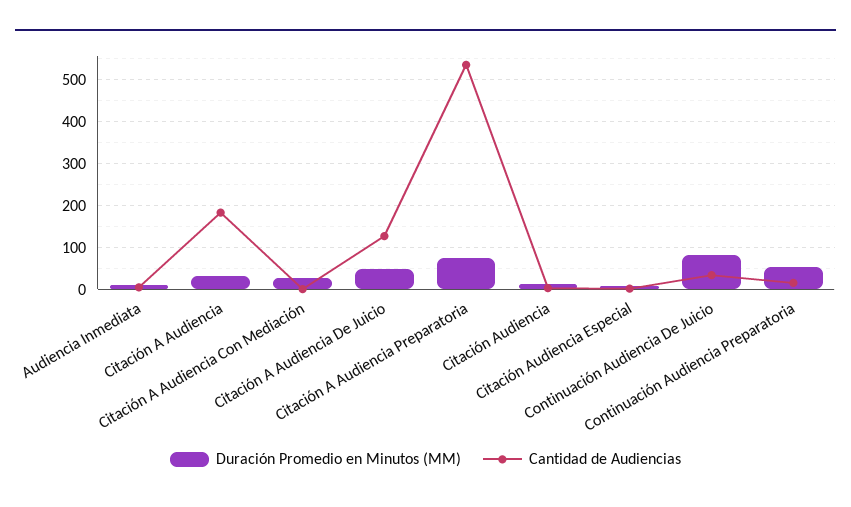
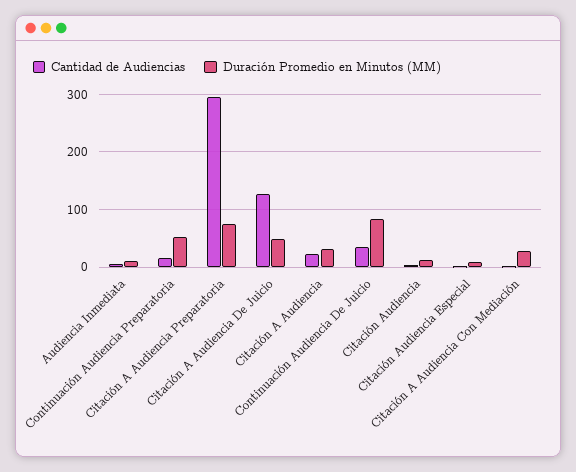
Cantidad de Audiencias, Citación A Audiencia: 180 -> 20
Cantidad de Audiencias, Citación A Audiencia Preparatoria: 540 -> 300

